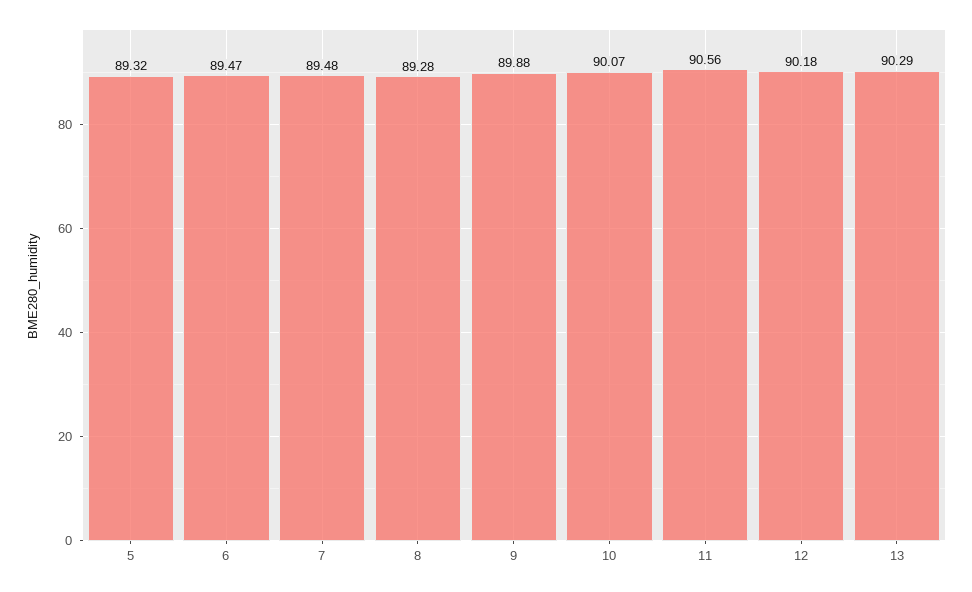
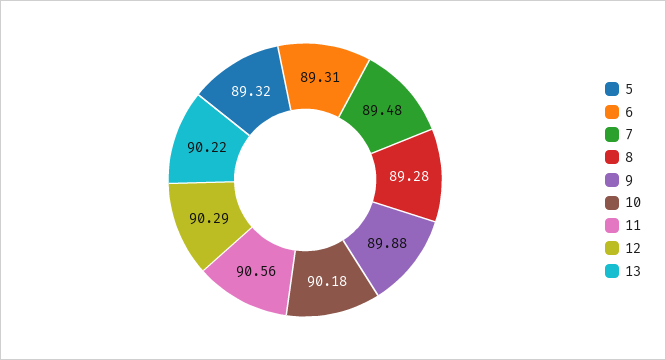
6: 89.47 -> 89.31
10: 90.07 -> 90.18
12: 90.18 -> 90.29
13: 90.29 -> 90.22

